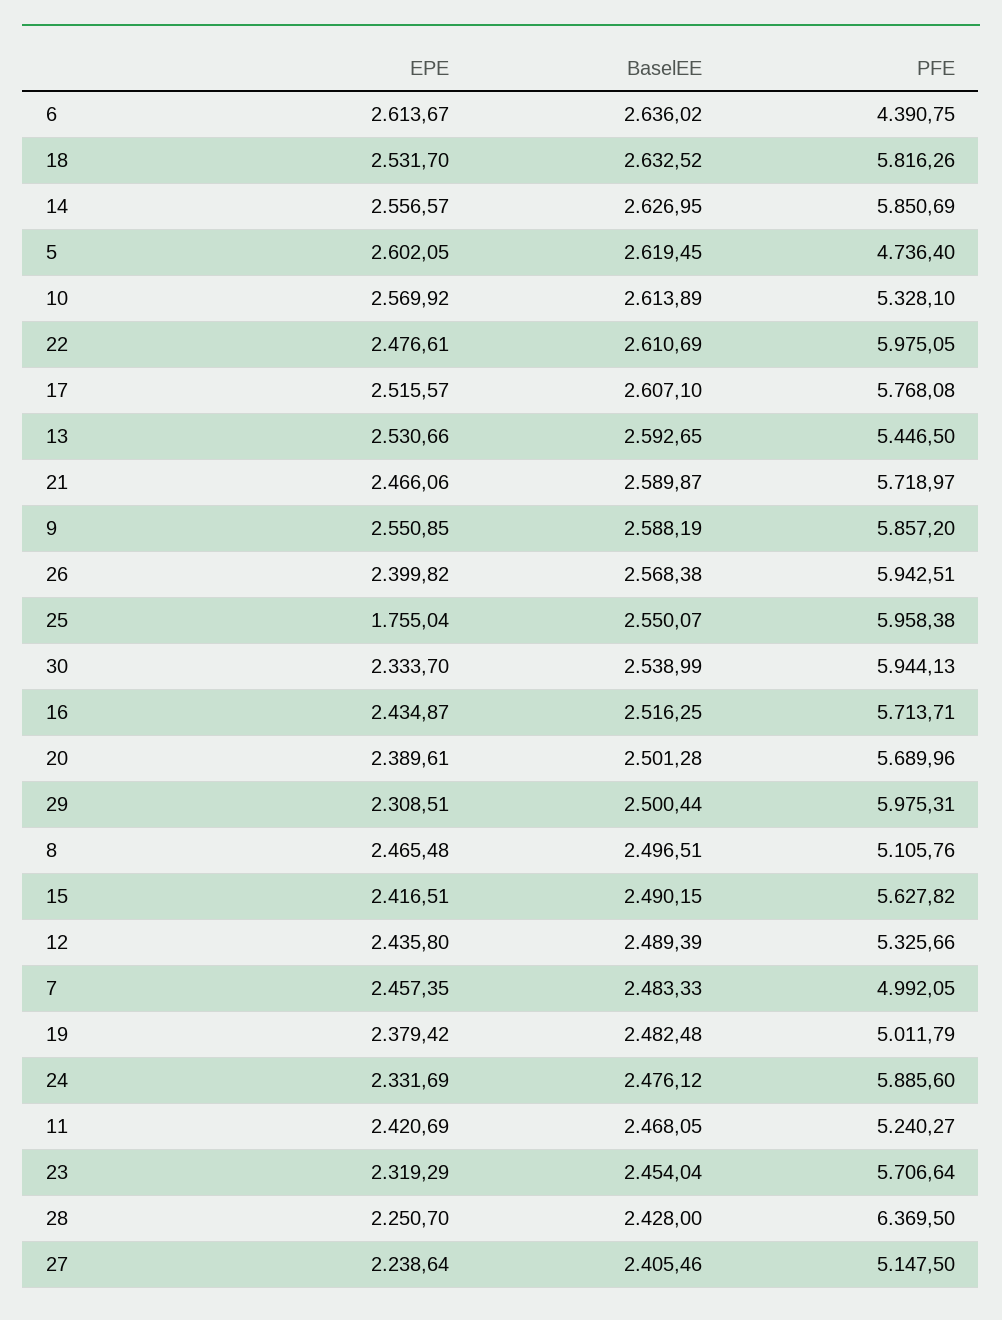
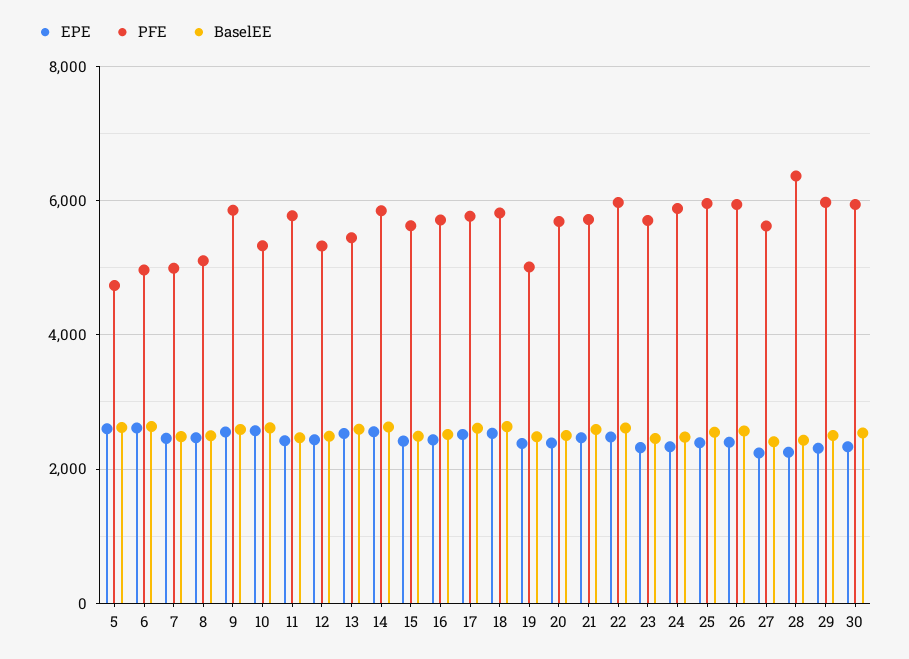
PFE, 6: 4390.75 -> 5000
EPE, 25: 1755.04 -> 2400
PFE, 11: 5240.27 -> 5800
PFE, 27: 5147.5 -> 5600

